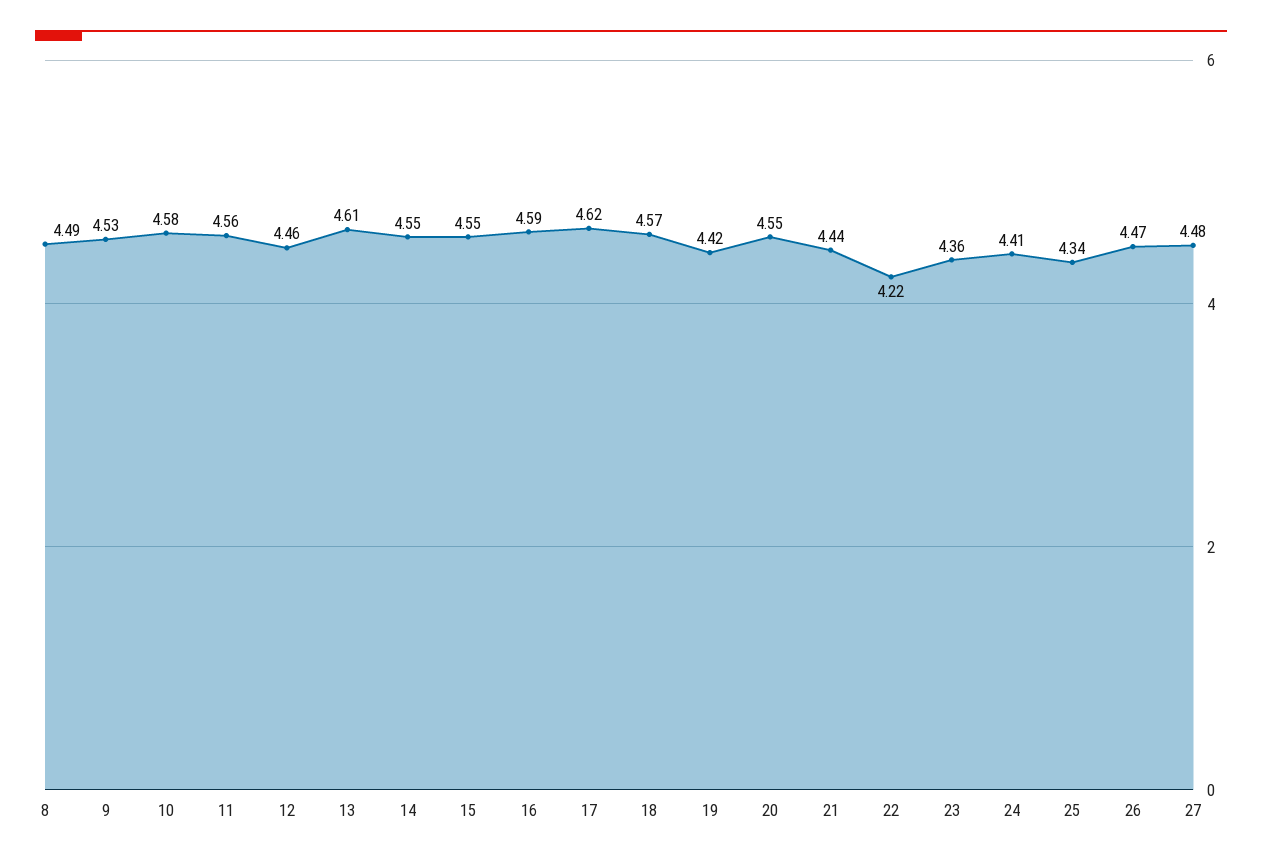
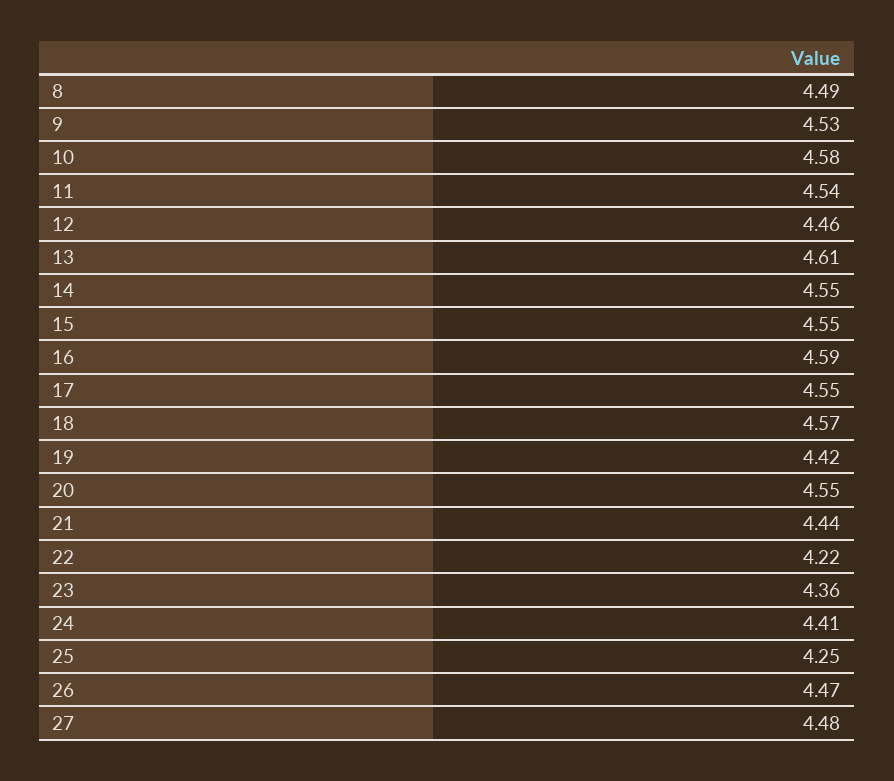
11: 4.56 -> 4.54
17: 4.62 -> 4.55
25: 4.34 -> 4.25

